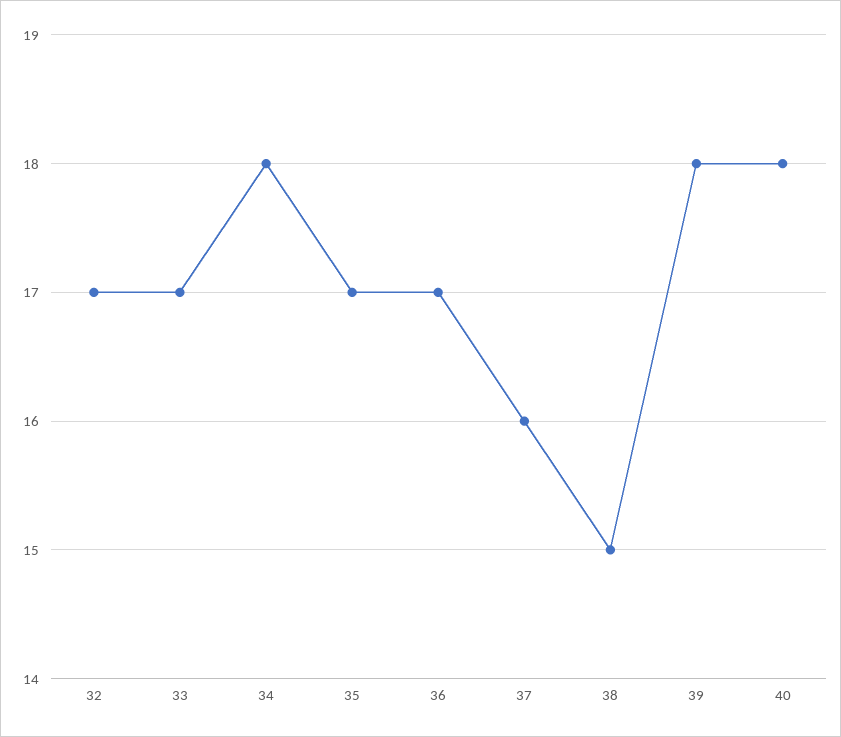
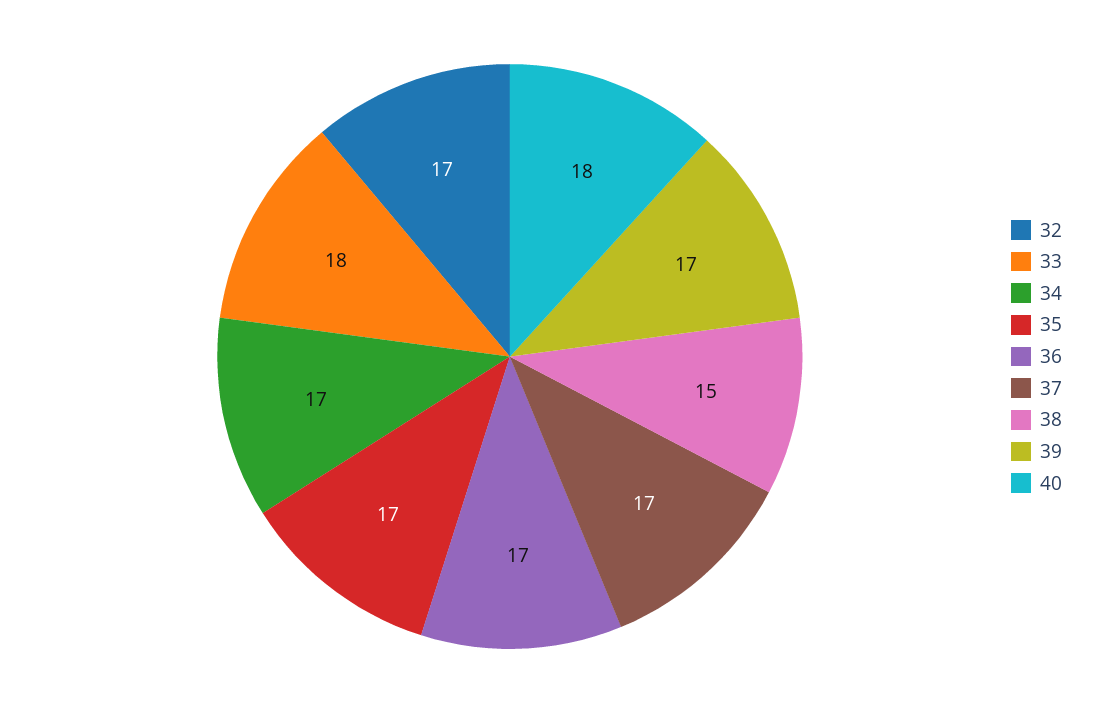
33: 17 -> 18
34: 18 -> 17
37: 16 -> 17
39: 18 -> 17

